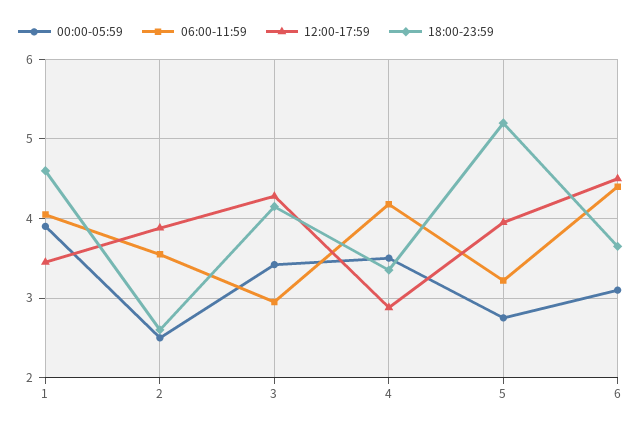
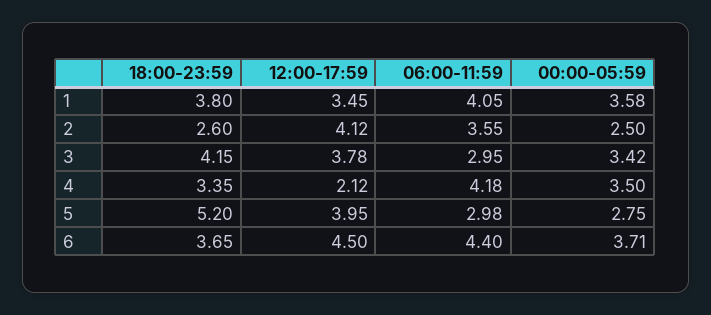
00:00-05:59, 1: 3.9 -> 3.58
18:00-23:59, 1: 4.6 -> 3.8
12:00-17:59, 2: 3.9 -> 4.12
12:00-17:59, 3: 4.3 -> 3.78
12:00-17:59, 4: 2.9 -> 2.12
06:00-11:59, 5: 3.2 -> 2.98
00:00-05:59, 6: 3.1 -> 3.71

